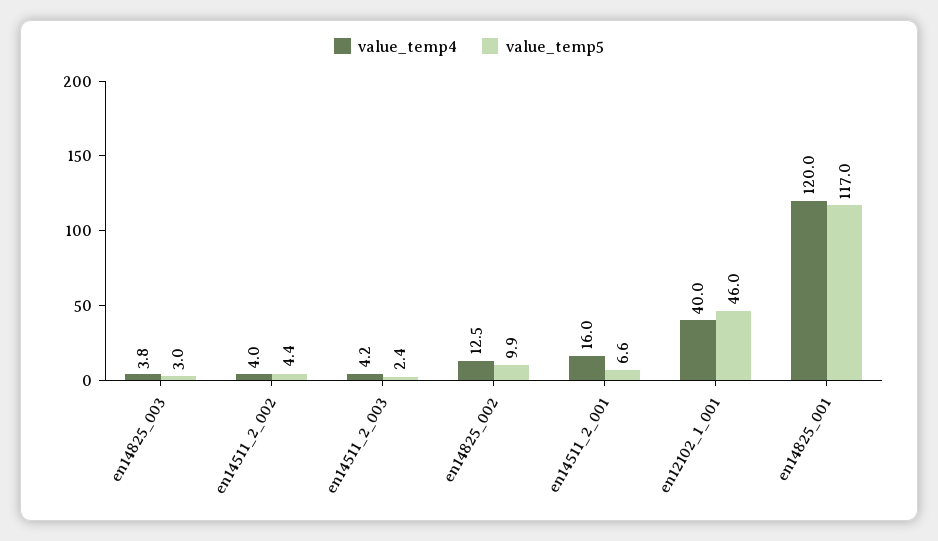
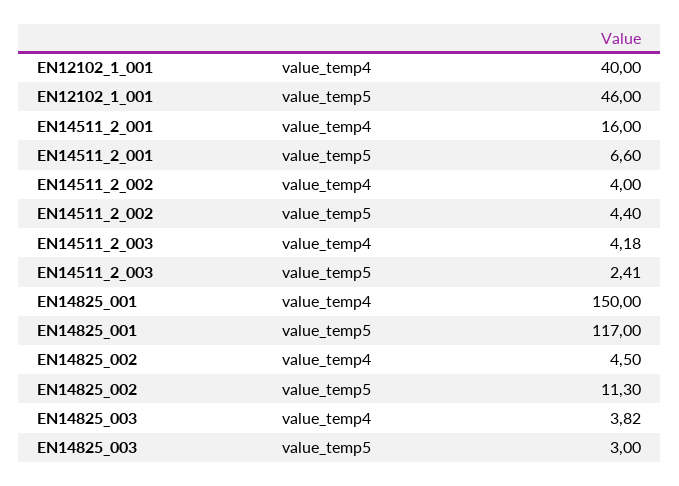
value_temp4, en14825_002: 12.5 -> 4.5
value_temp5, en14825_002: 9.9 -> 11.3
value_temp4, en14825_001: 120 -> 150

